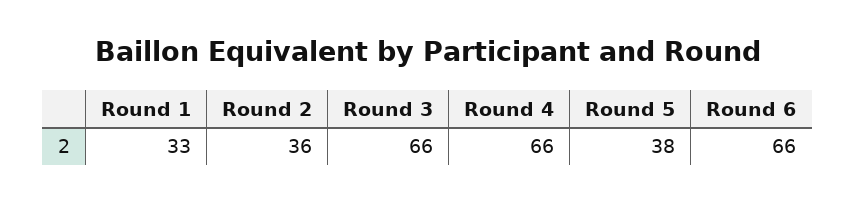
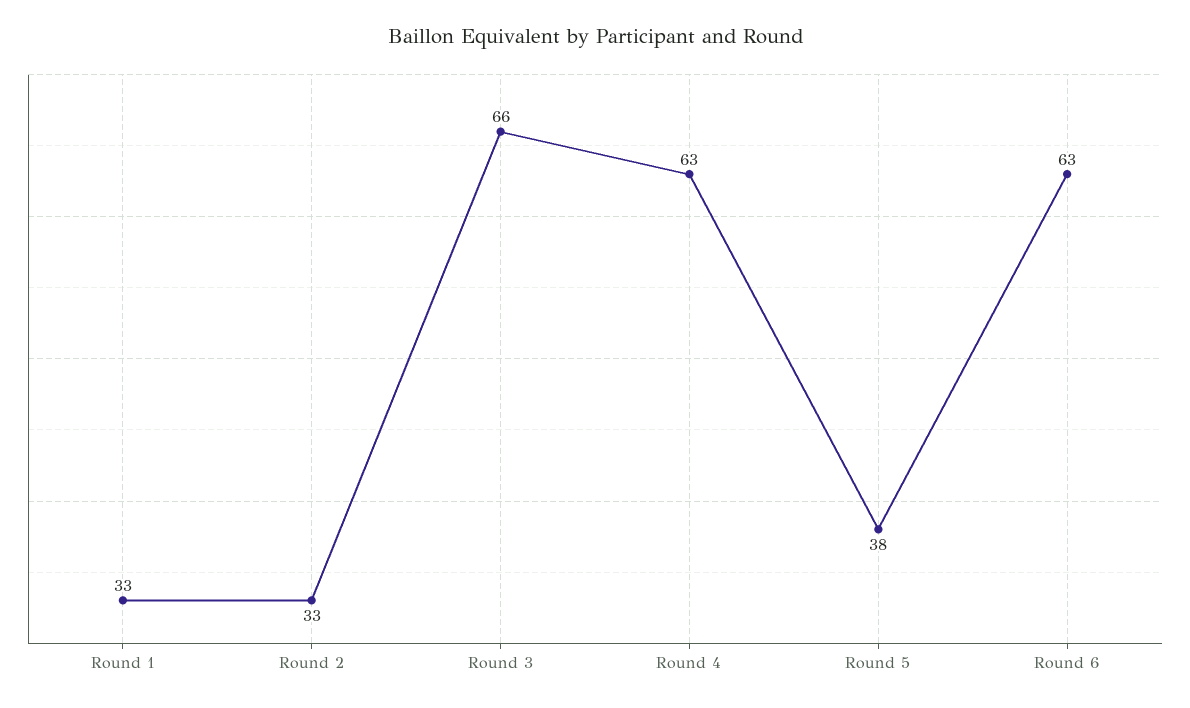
Round 2: 36 -> 33
Round 4: 66 -> 63
Round 6: 66 -> 63

